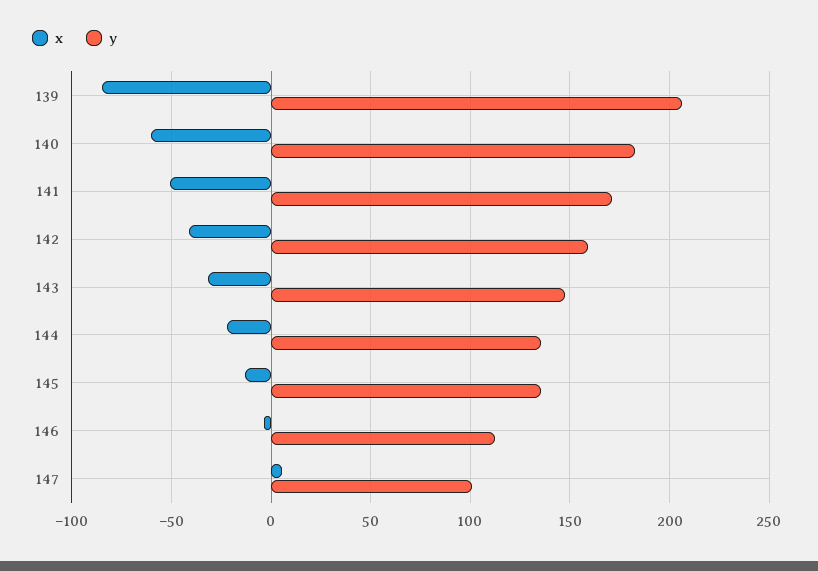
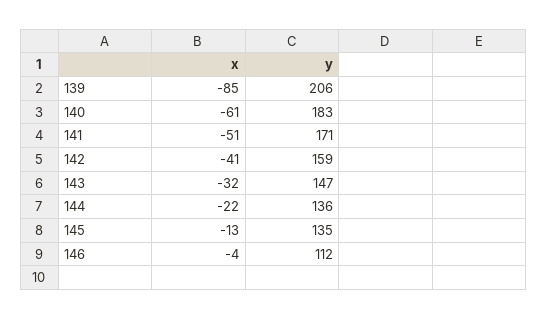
x, 147: 5 -> none
y, 147: 100 -> none

